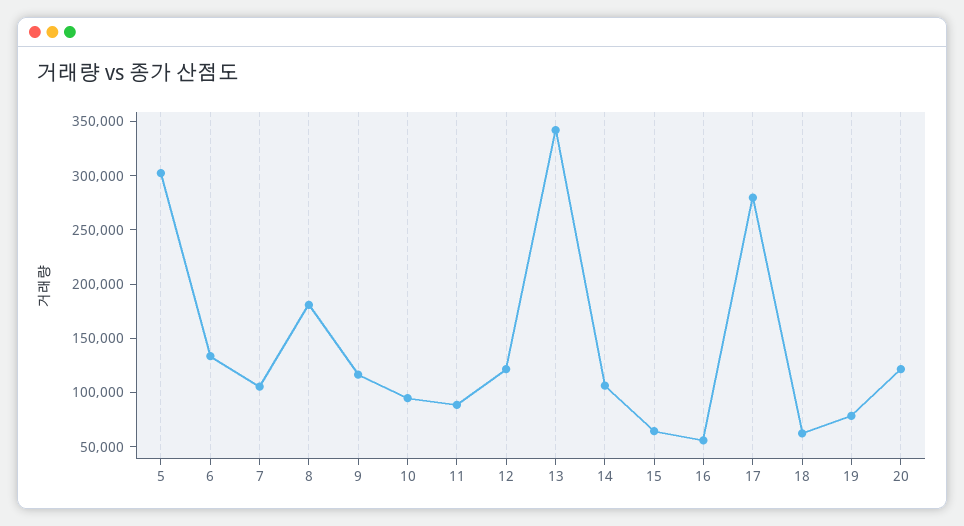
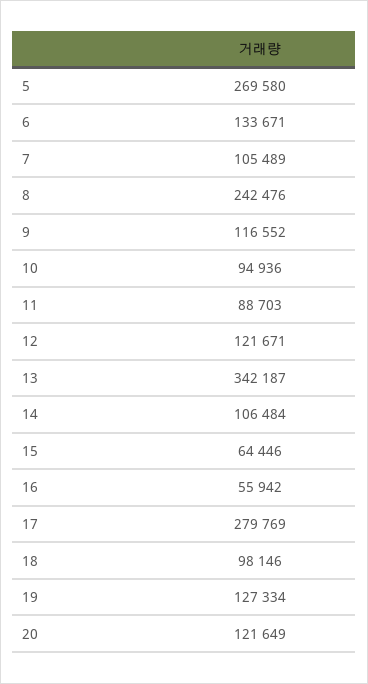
5: 300000 -> 269580
8: 180000 -> 242476
18: 60000 -> 98146
19: 80000 -> 127334

